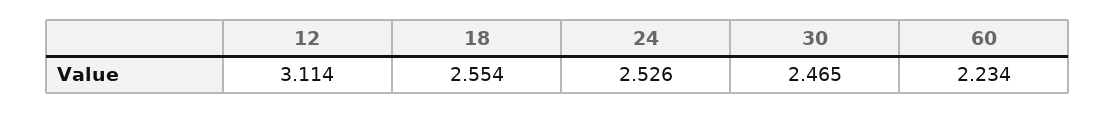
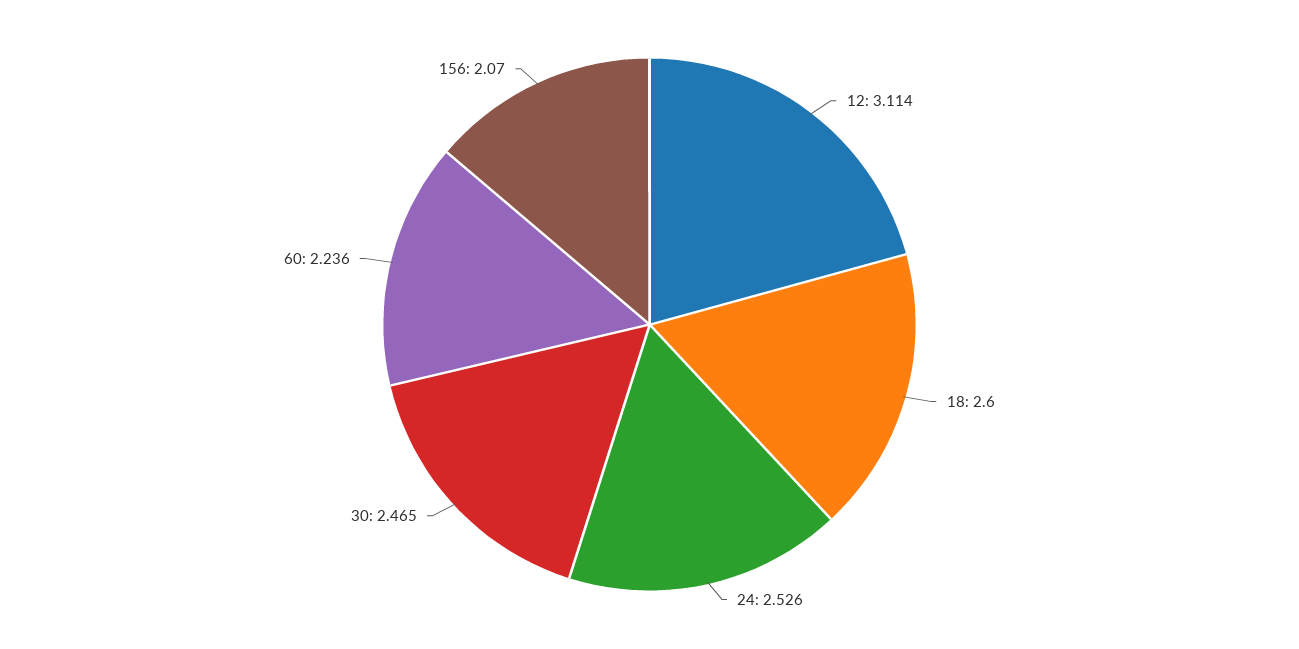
18: 2.554 -> 2.6
60: 2.234 -> 2.236
156: none -> 2.07

